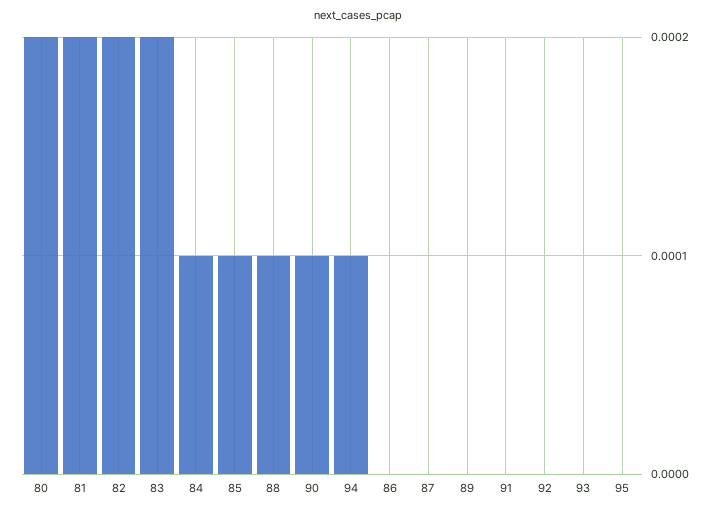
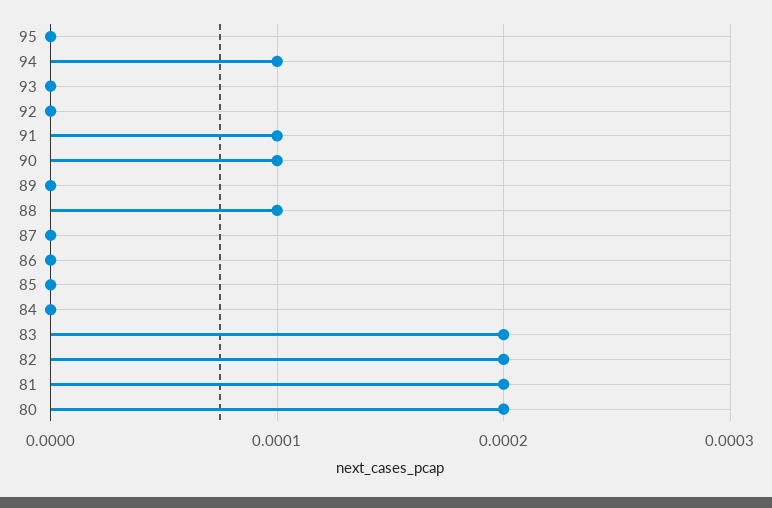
84: 0.0001 -> 0
85: 0.0001 -> 0
91: 0 -> 0.0001

